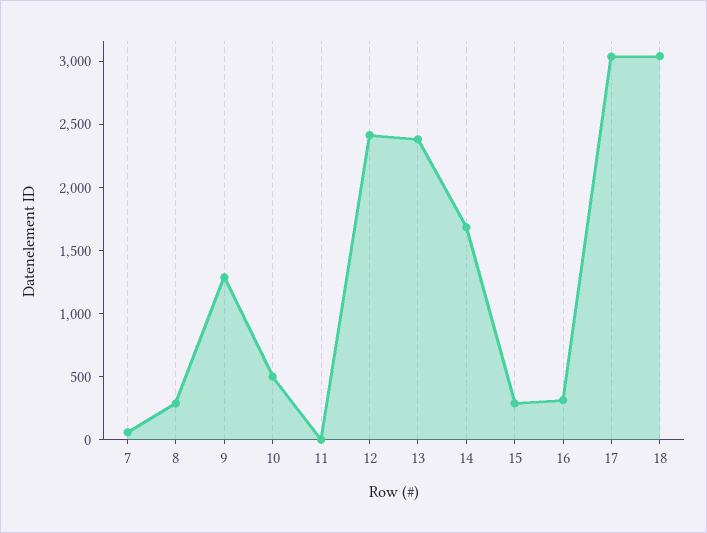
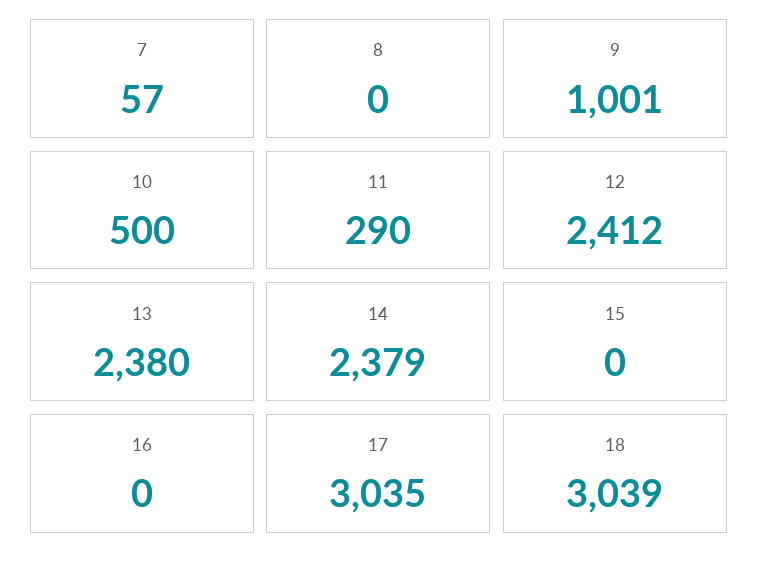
8: 300 -> 0
9: 1300 -> 1001
11: 0 -> 290
14: 1700 -> 2379
15: 300 -> 0
16: 300 -> 0

